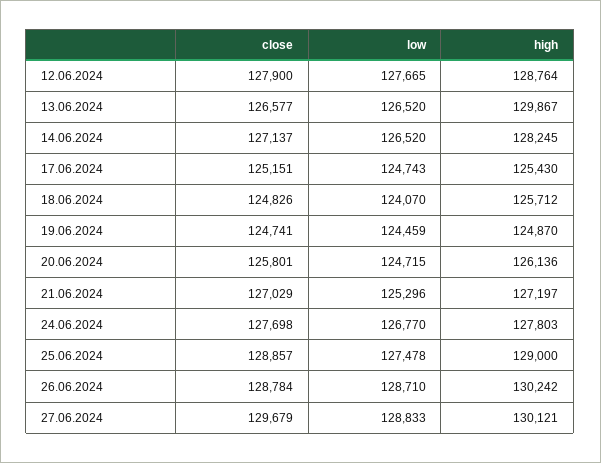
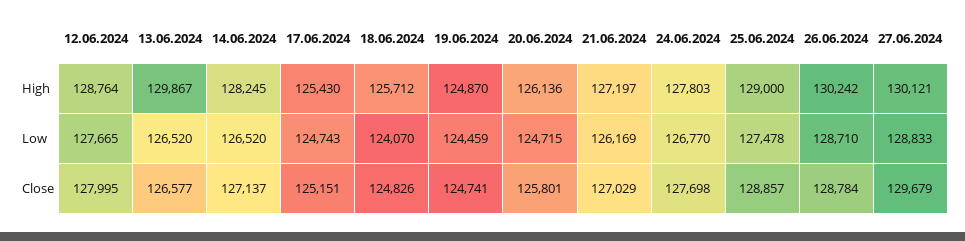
close, 12.06.2024: 127900 -> 127995
low, 21.06.2024: 125296 -> 126169

